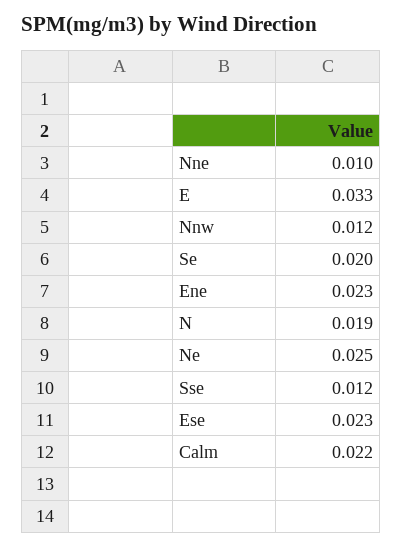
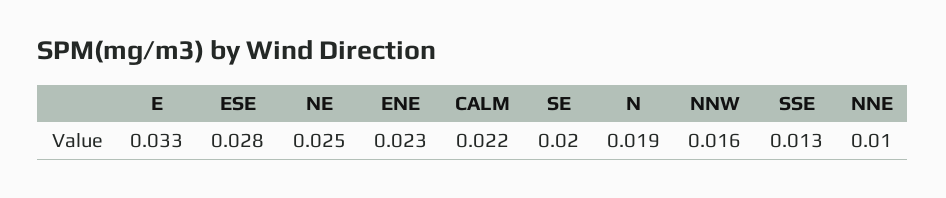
Nnw: 0.012 -> 0.016
Sse: 0.012 -> 0.013
Ese: 0.023 -> 0.028

